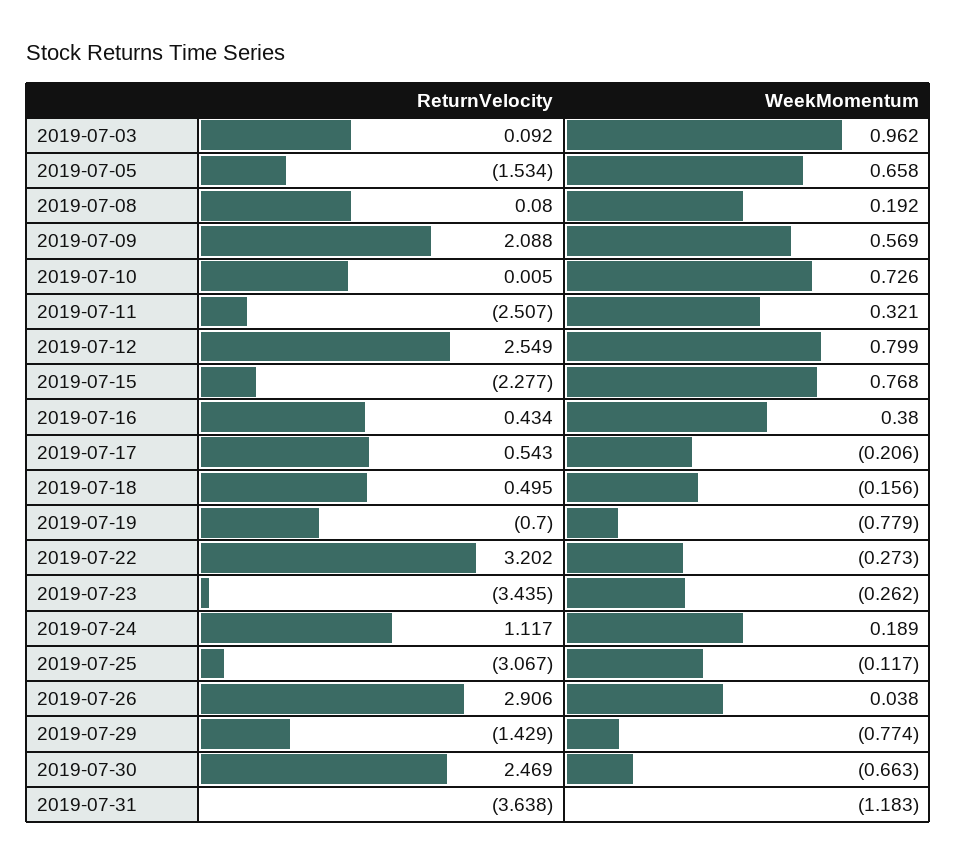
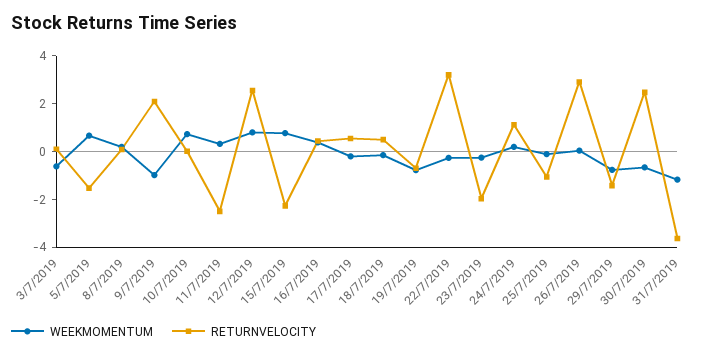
WeekMomentum, 2019-07-03: 0.962 -> -0.5
WeekMomentum, 2019-07-09: 0.569 -> -1
ReturnVelocity, 2019-07-23: -3.435 -> -2
ReturnVelocity, 2019-07-25: -3.067 -> -1

